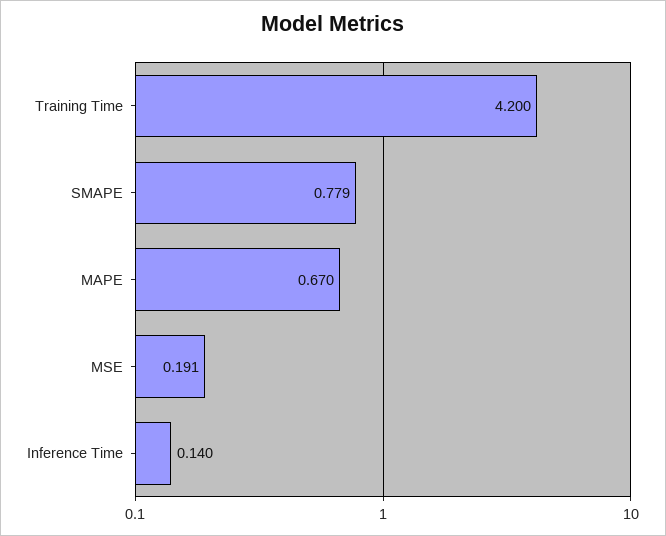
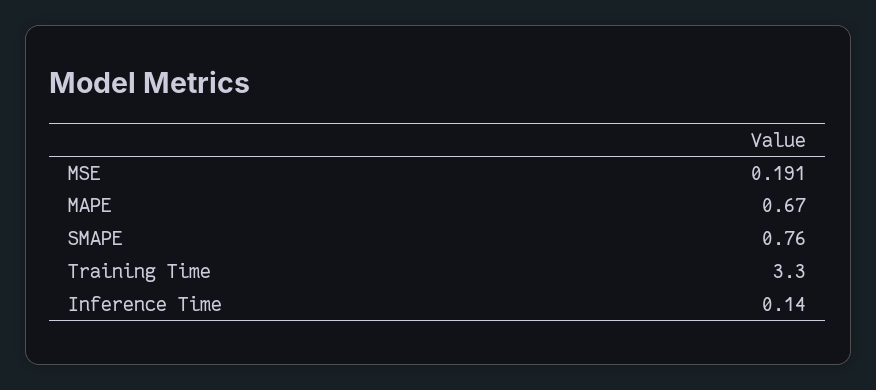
Training Time: 4.2 -> 3.3
SMAPE: 0.779 -> 0.76

